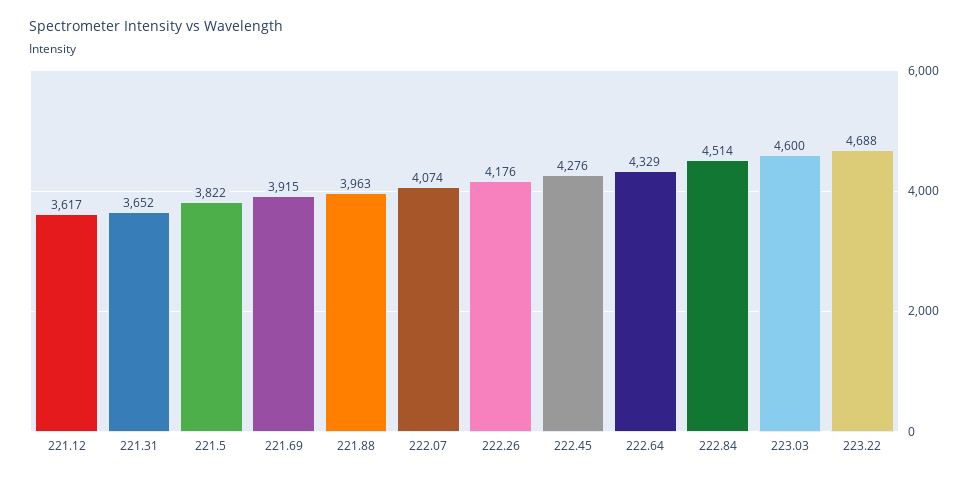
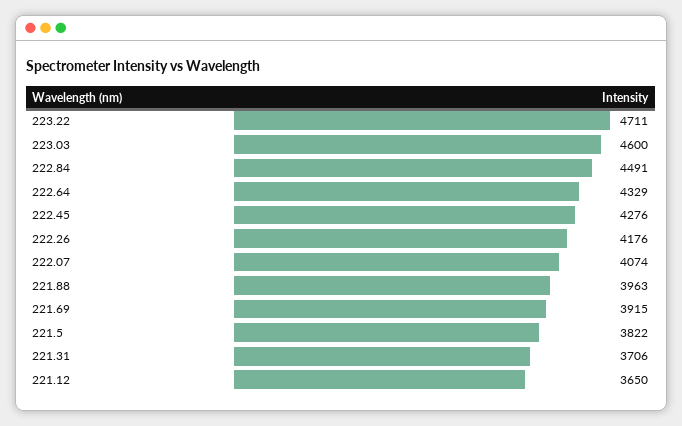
221.12: 3617 -> 3650
221.31: 3652 -> 3706
222.84: 4514 -> 4491
223.22: 4688 -> 4711

